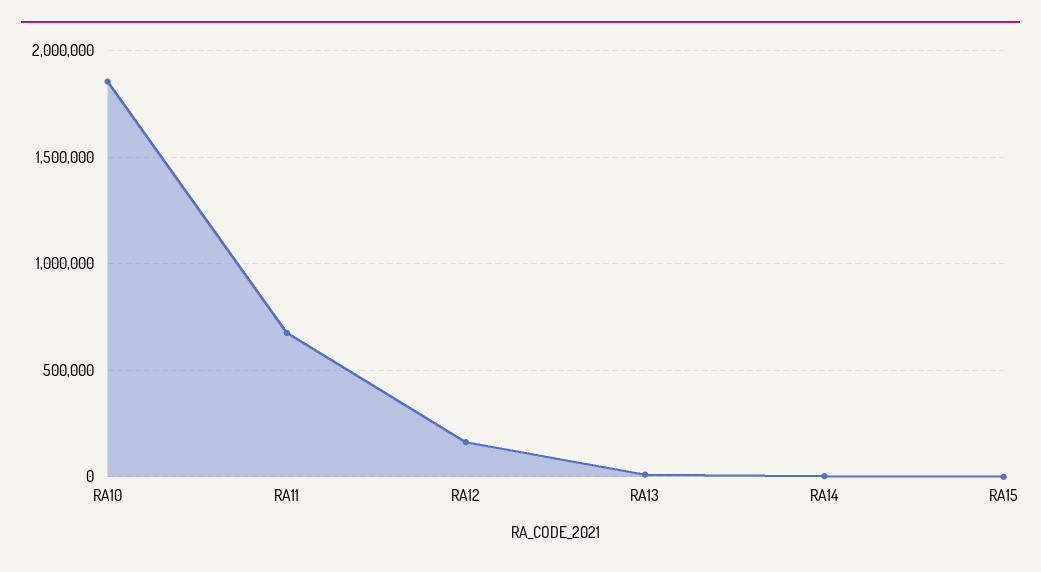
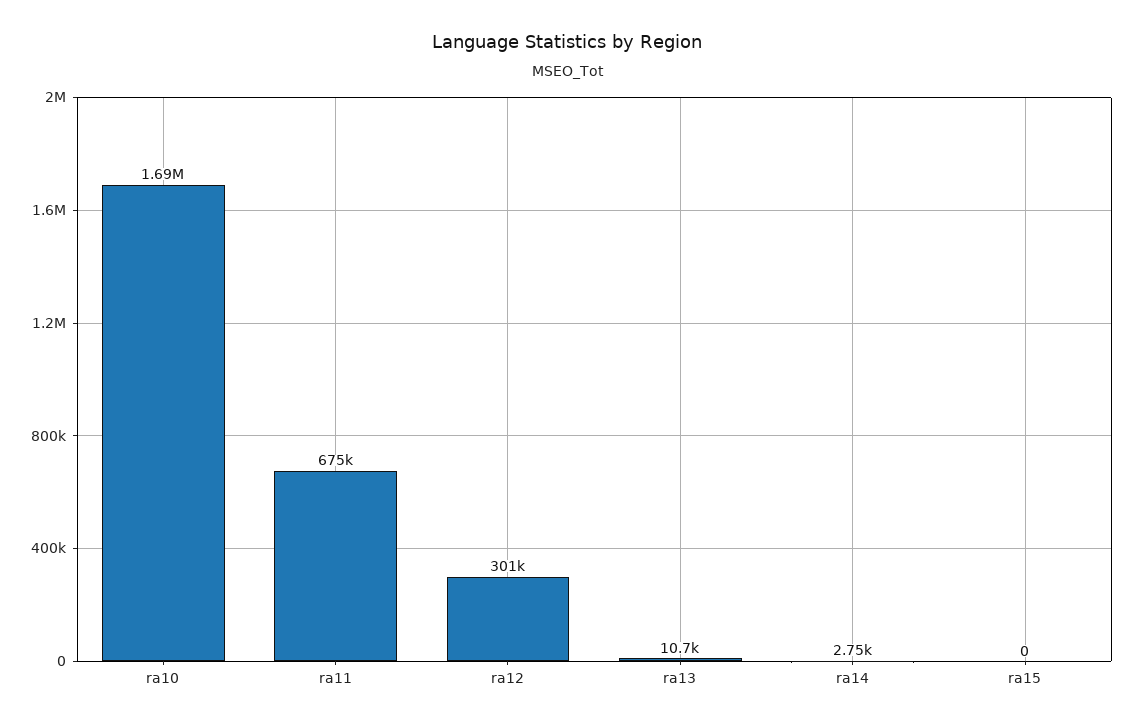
RA10: 1850000 -> 1690000
RA12: 150000 -> 301000

